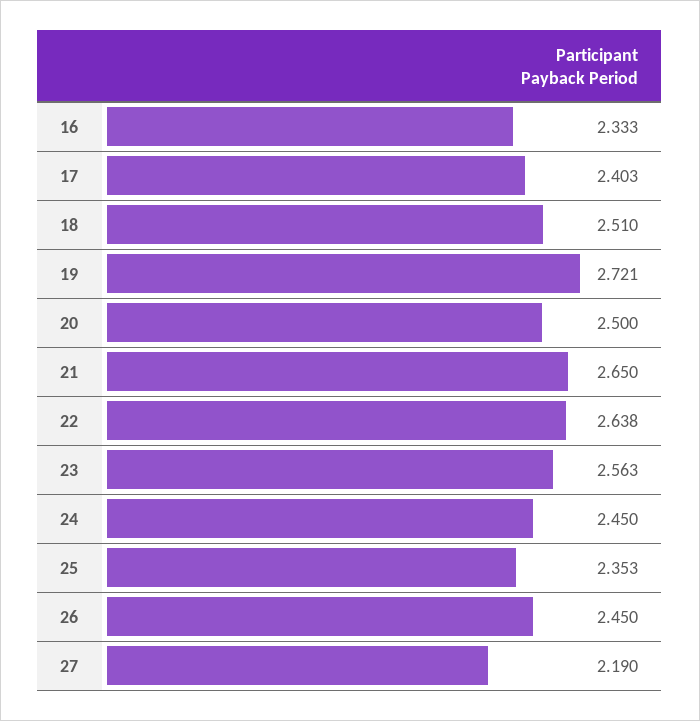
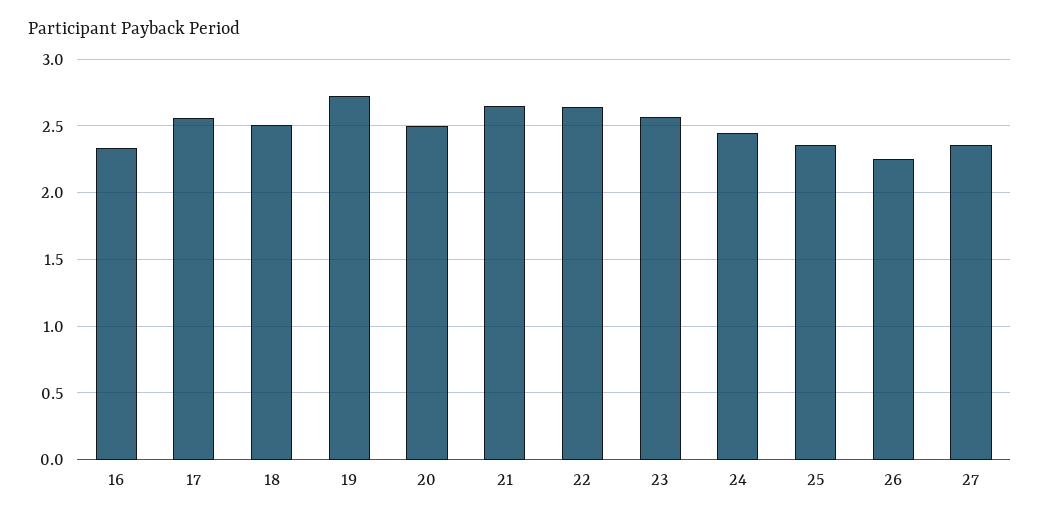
17: 2.403 -> 2.55
26: 2.45 -> 2.25
27: 2.19 -> 2.35

